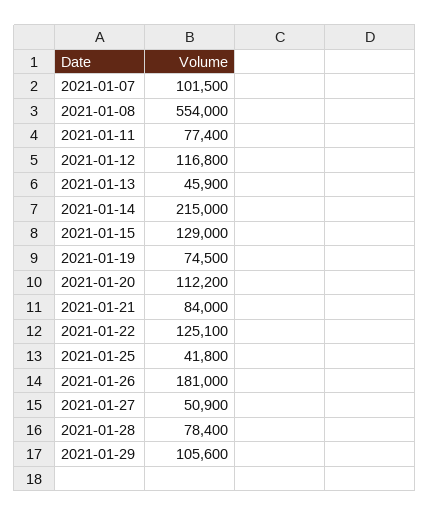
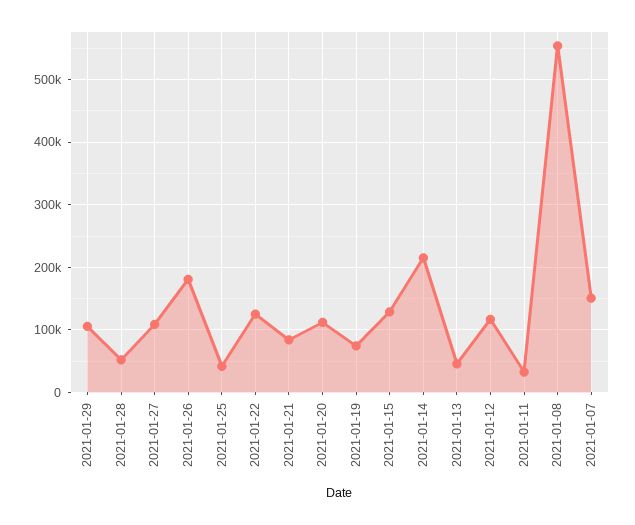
2021-01-07: 101500 -> 150000
2021-01-11: 77400 -> 30000
2021-01-27: 50900 -> 110000
2021-01-28: 78400 -> 50000

